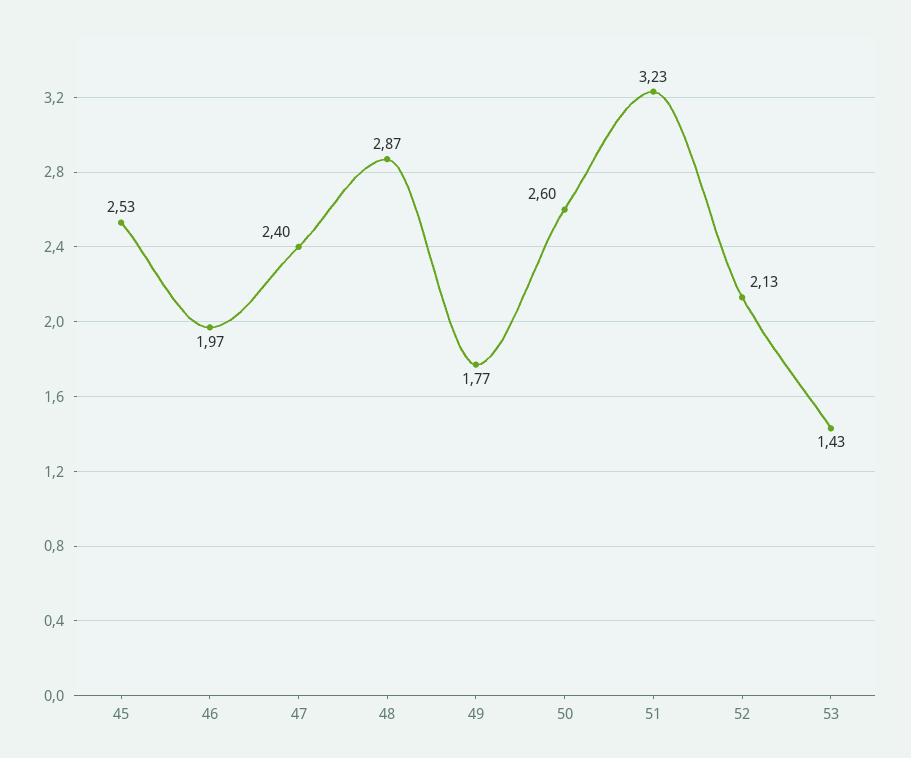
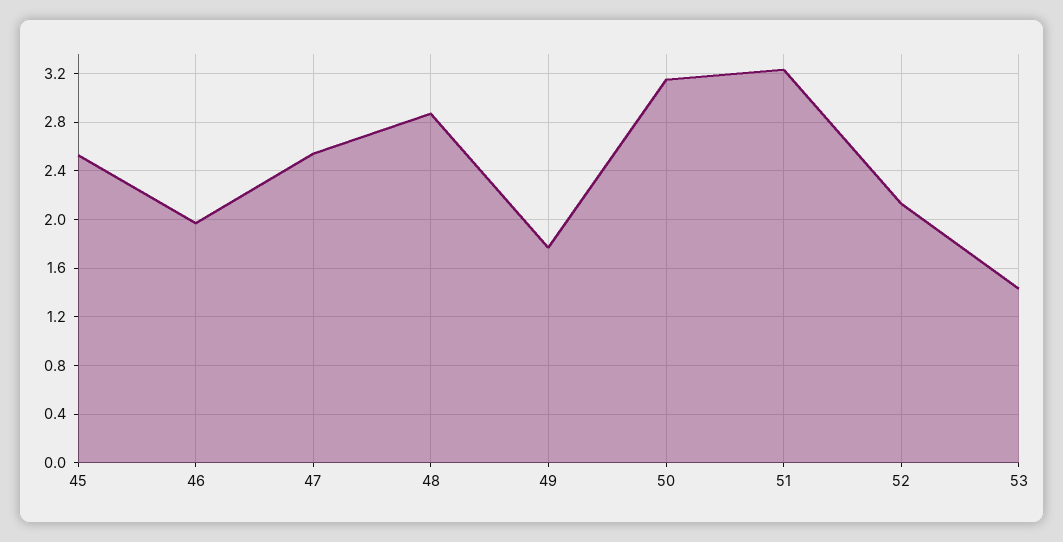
47: 2.4 -> 2.55
50: 2.6 -> 3.15

